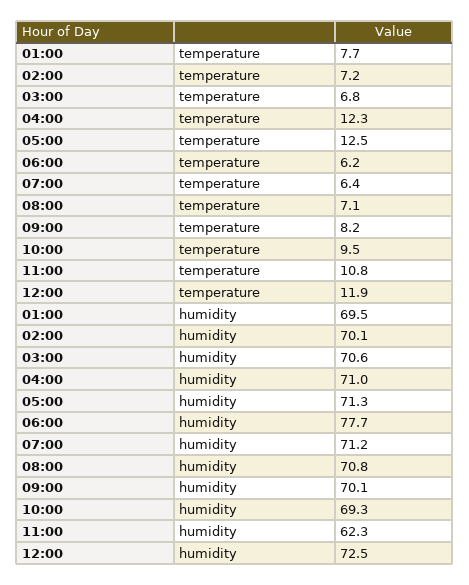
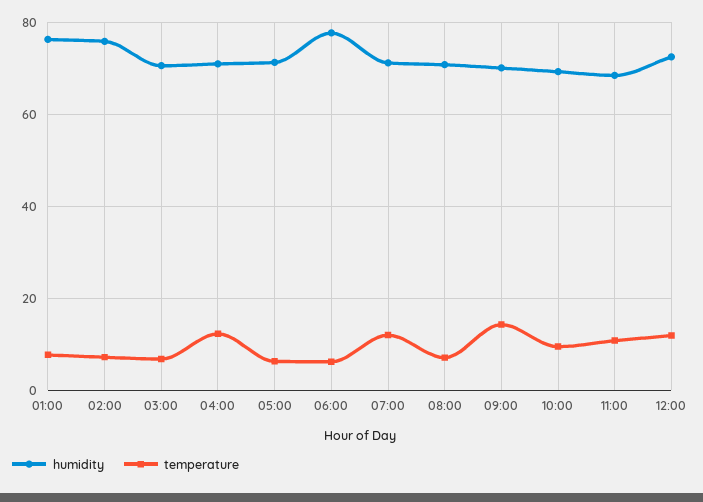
temperature, 05:00: 12.5 -> 6
temperature, 07:00: 6.4 -> 12
temperature, 09:00: 8.2 -> 14
humidity, 01:00: 69.5 -> 76
humidity, 02:00: 70.1 -> 76
humidity, 11:00: 62.3 -> 68

